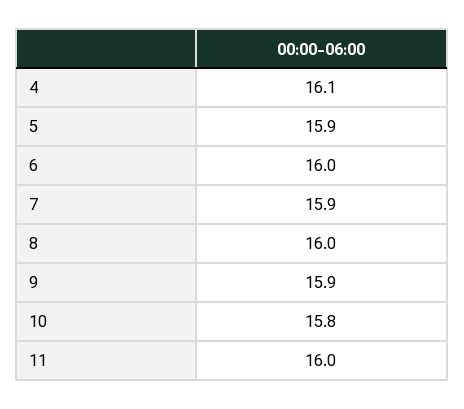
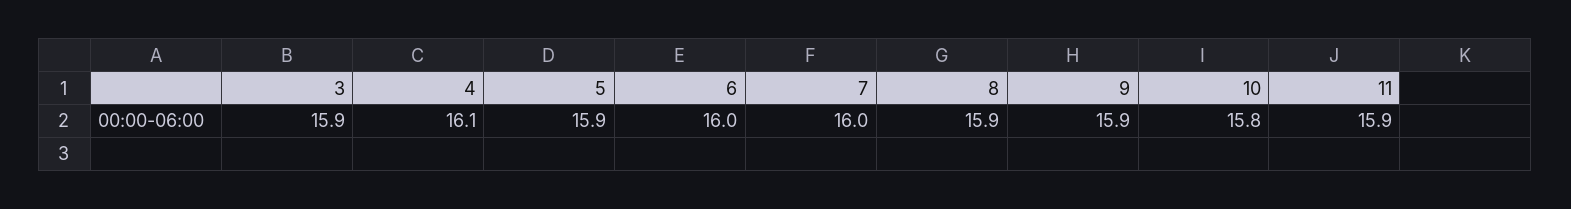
7: 15.9 -> 16
8: 16 -> 15.9
11: 16 -> 15.9
3: none -> 15.9

